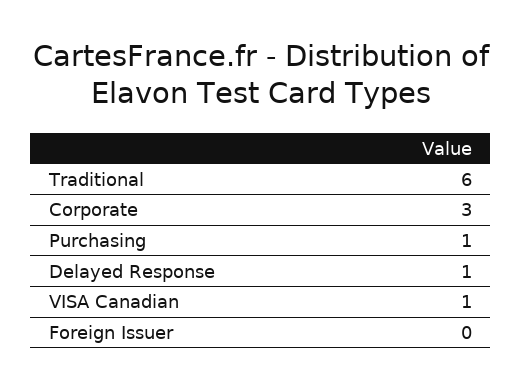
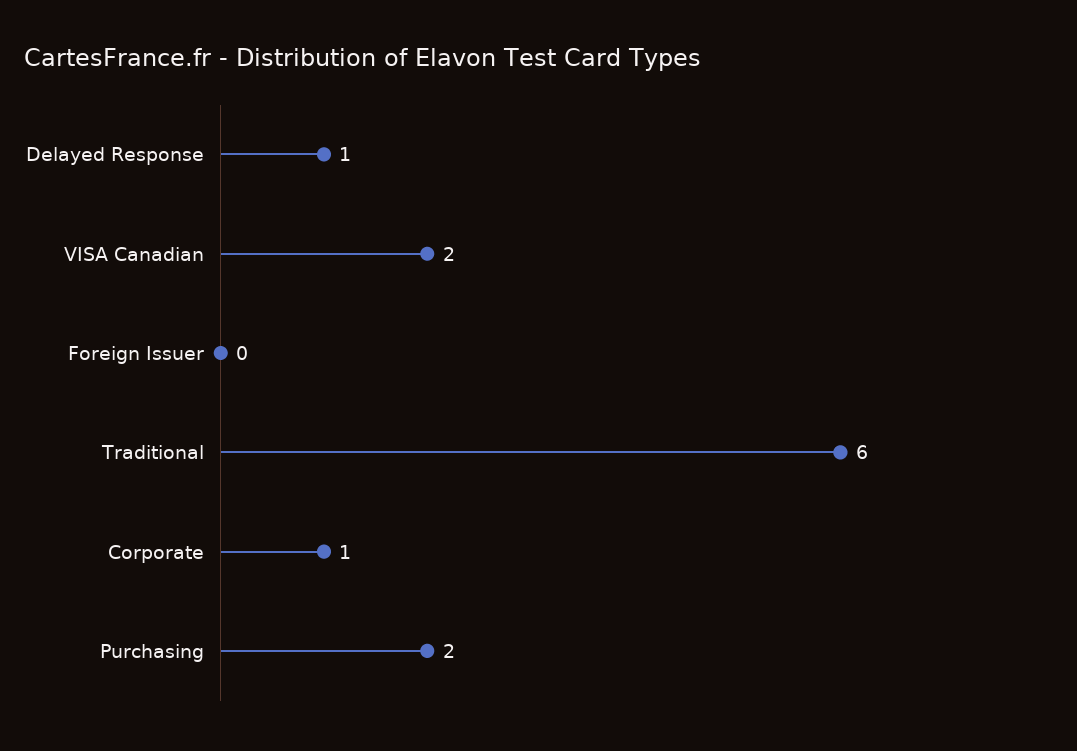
Corporate: 3 -> 1
Purchasing: 1 -> 2
VISA Canadian: 1 -> 2

